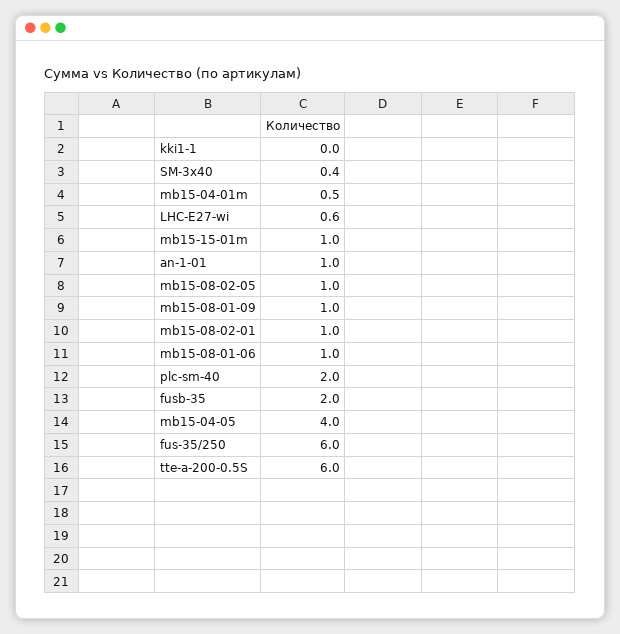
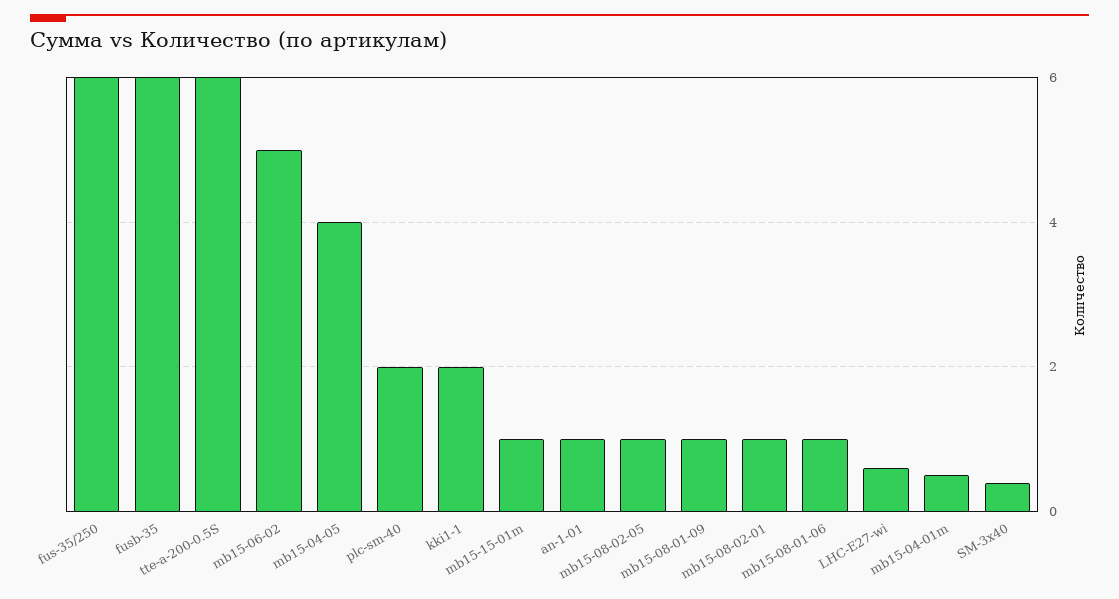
kki1-1: 0 -> 2
fusb-35: 2 -> 6
mb15-06-02: none -> 5

